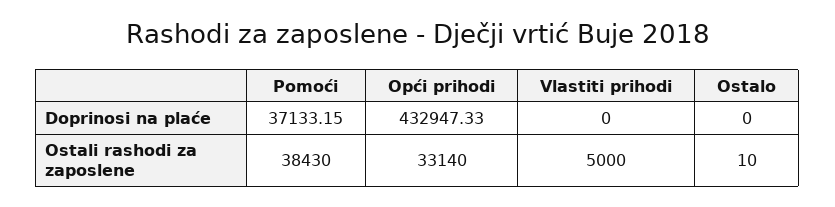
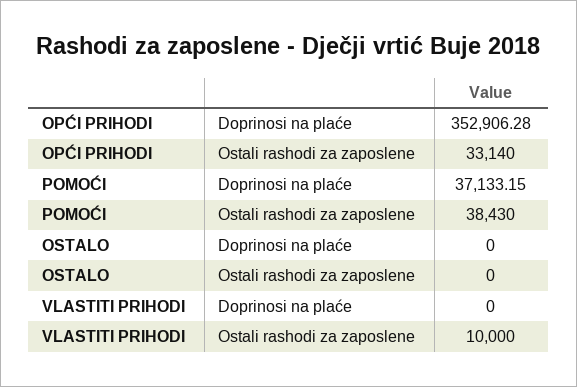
Opći prihodi, Doprinosi na plaće: 432947.33 -> 352906.28
Vlastiti prihodi, Ostali rashodi za zaposlene: 5000 -> 10000
Ostalo, Ostali rashodi za zaposlene: 10 -> 0

